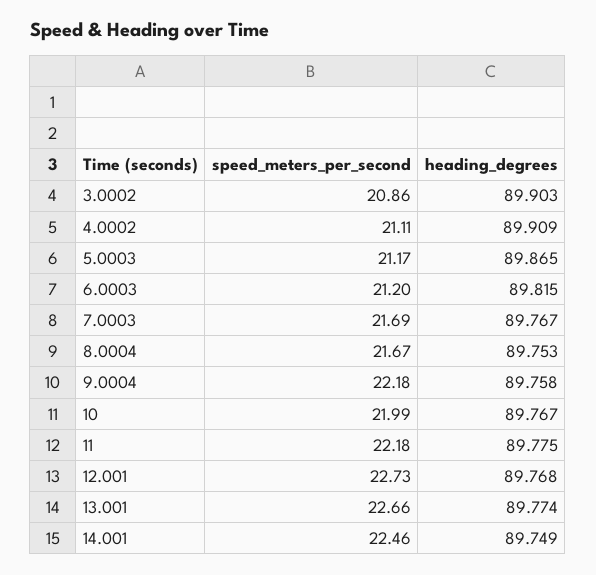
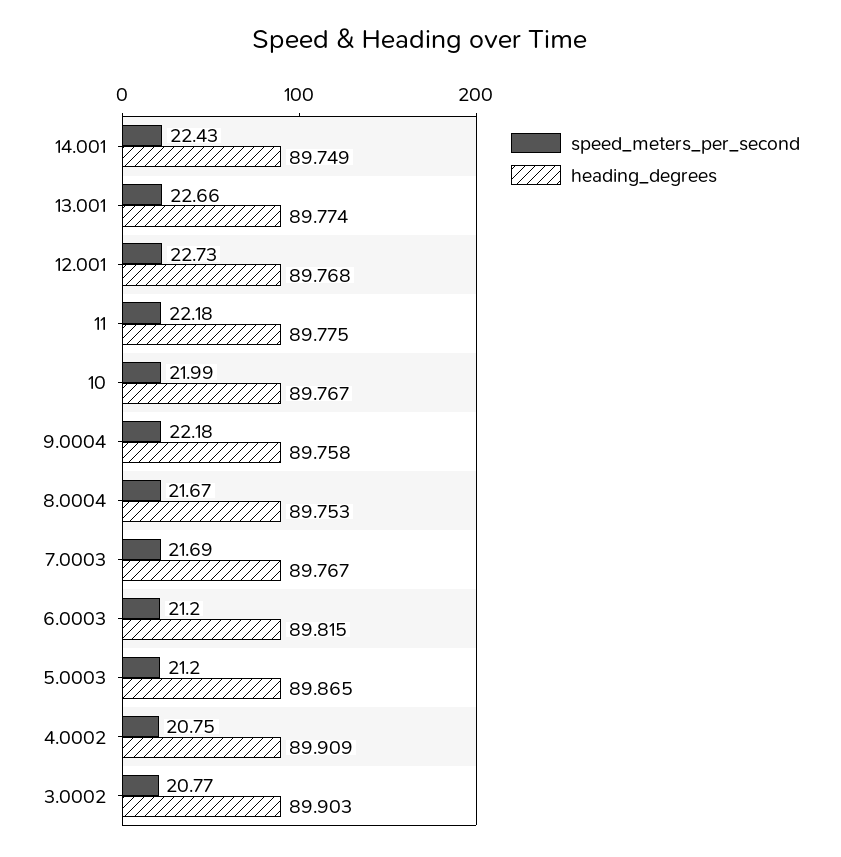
speed_meters_per_second, 3.0002: 20.86 -> 20.77
speed_meters_per_second, 4.0002: 21.11 -> 20.75
speed_meters_per_second, 5.0003: 21.17 -> 21.2
speed_meters_per_second, 14.001: 22.46 -> 22.43

